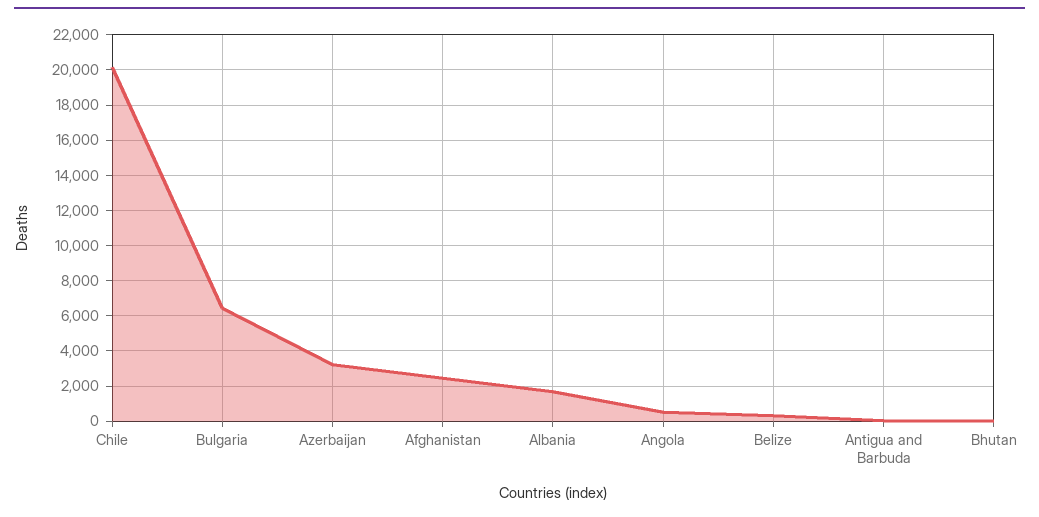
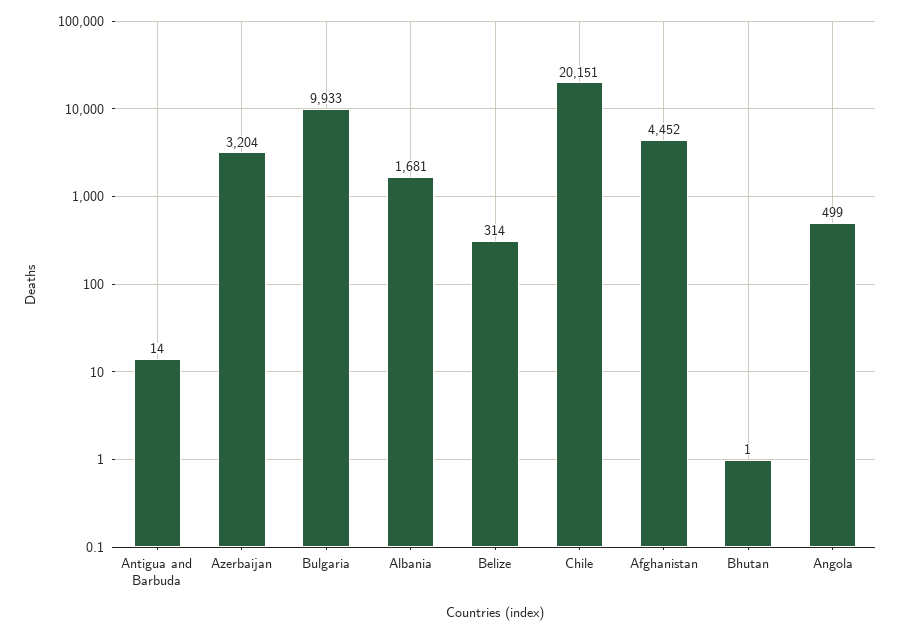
Bulgaria: 6500 -> 9933
Afghanistan: 2500 -> 4452

